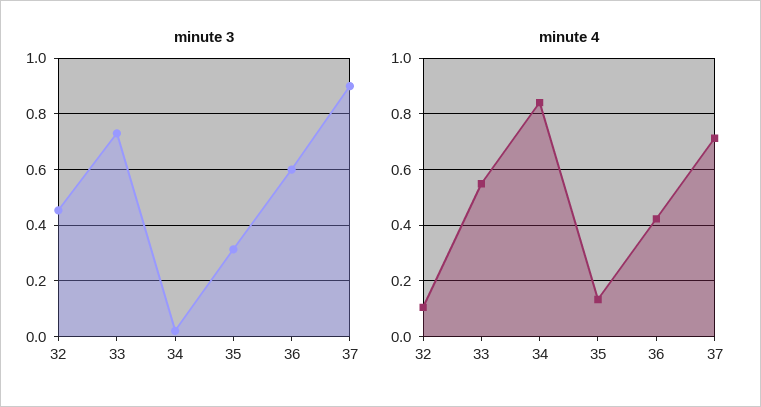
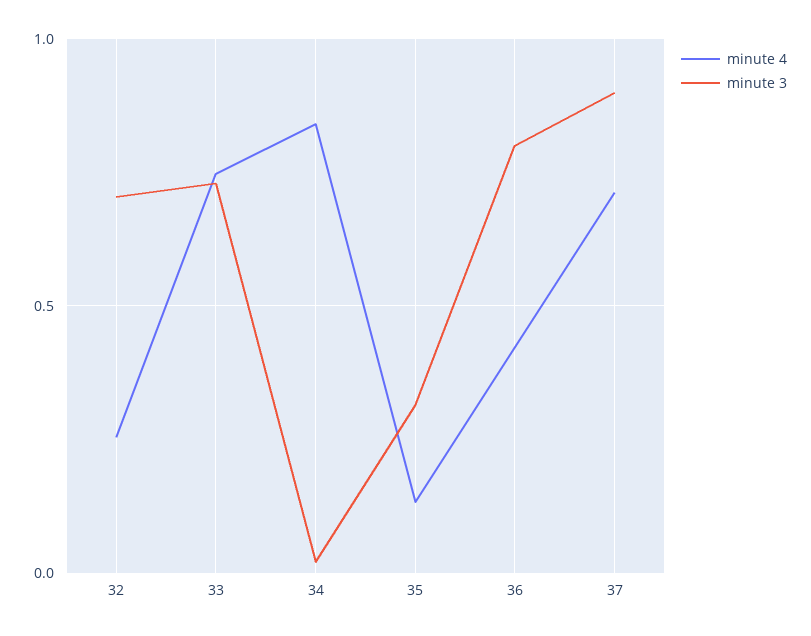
minute 3, 32: 0.45 -> 0.7
minute 3, 36: 0.6 -> 0.8
minute 4, 32: 0.1 -> 0.25
minute 4, 33: 0.55 -> 0.75

